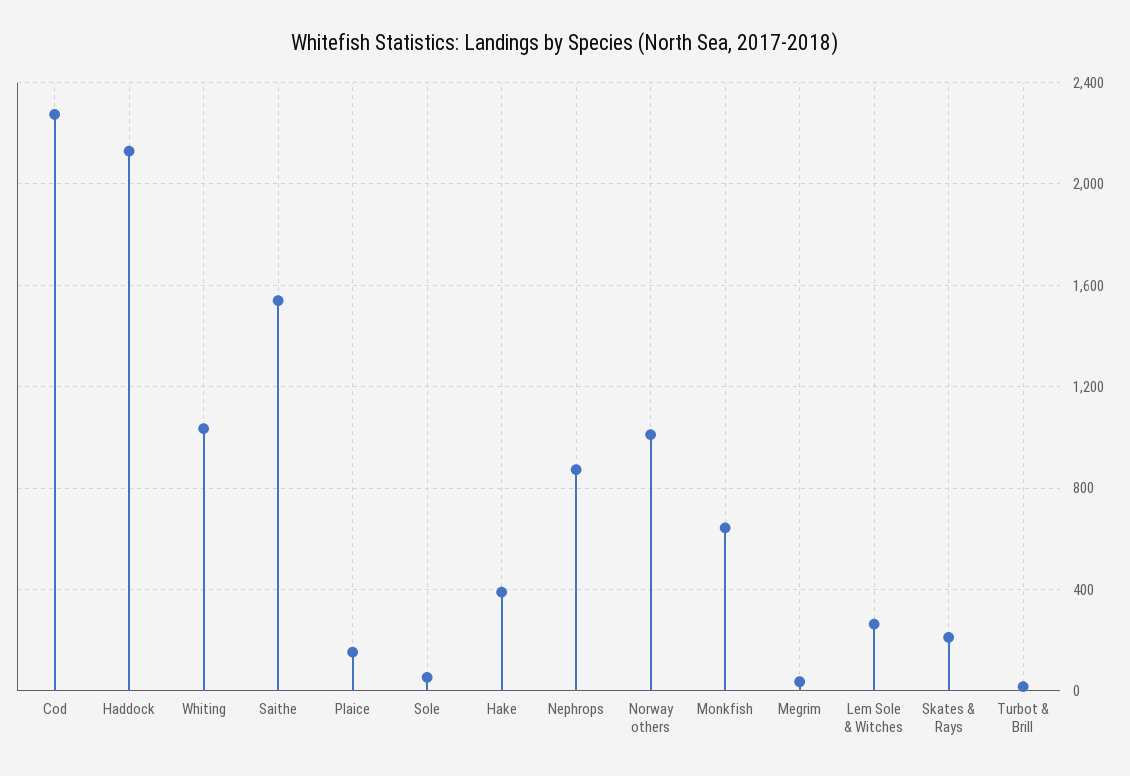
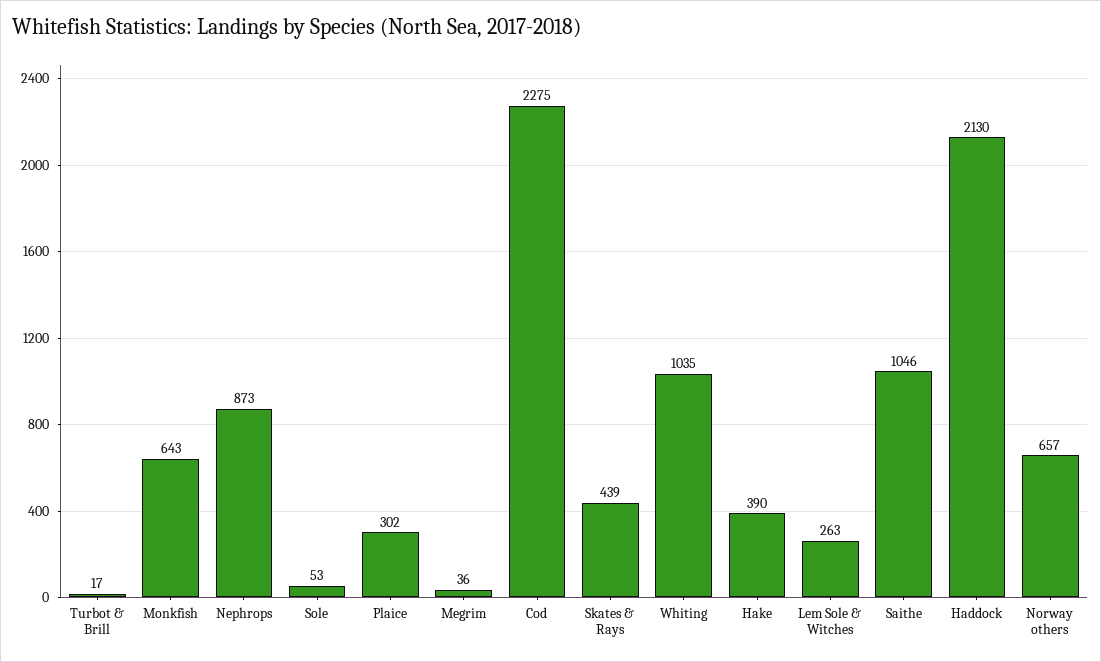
Saithe: 1550 -> 1046
Plaice: 150 -> 302
Norway others: 1000 -> 657
Skates & Rays: 200 -> 439

